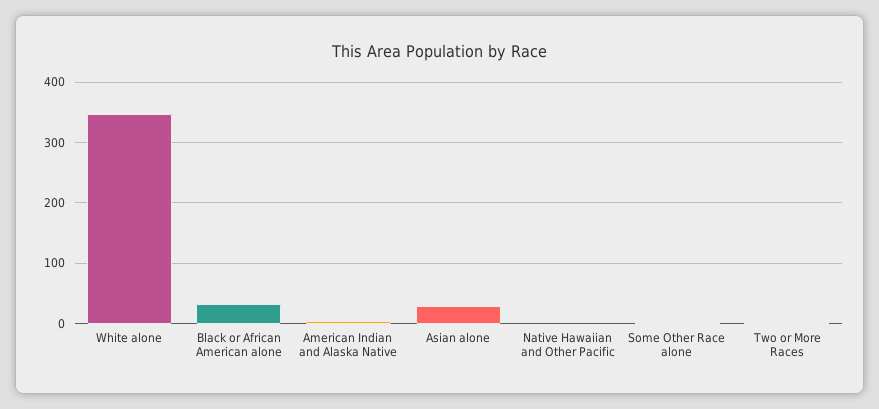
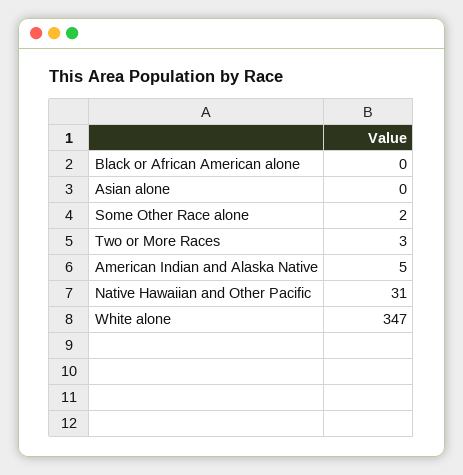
Black or African American alone: 30 -> 0
Asian alone: 30 -> 0
Native Hawaiian and Other Pacific: 0 -> 31

